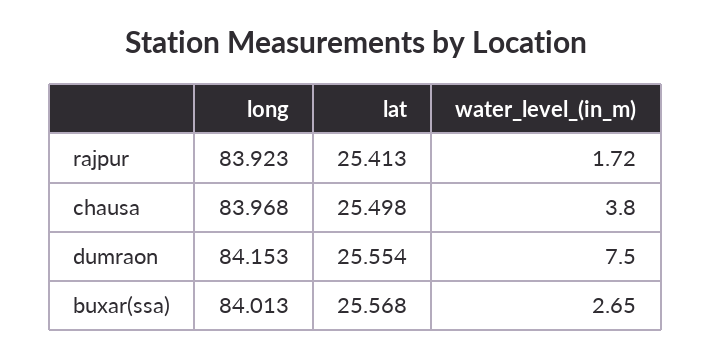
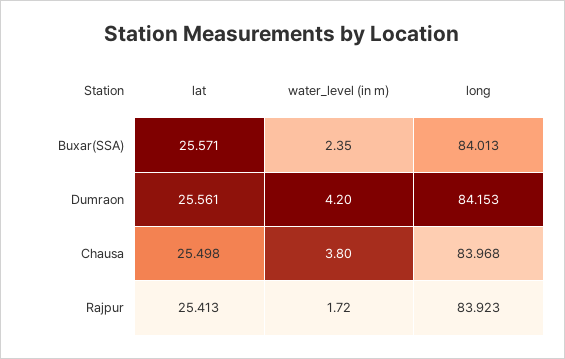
lat, dumraon: 25.554 -> 25.561
water_level_(in_m), dumraon: 7.5 -> 4.2
lat, buxar(ssa): 25.568 -> 25.571
water_level_(in_m), buxar(ssa): 2.65 -> 2.35

